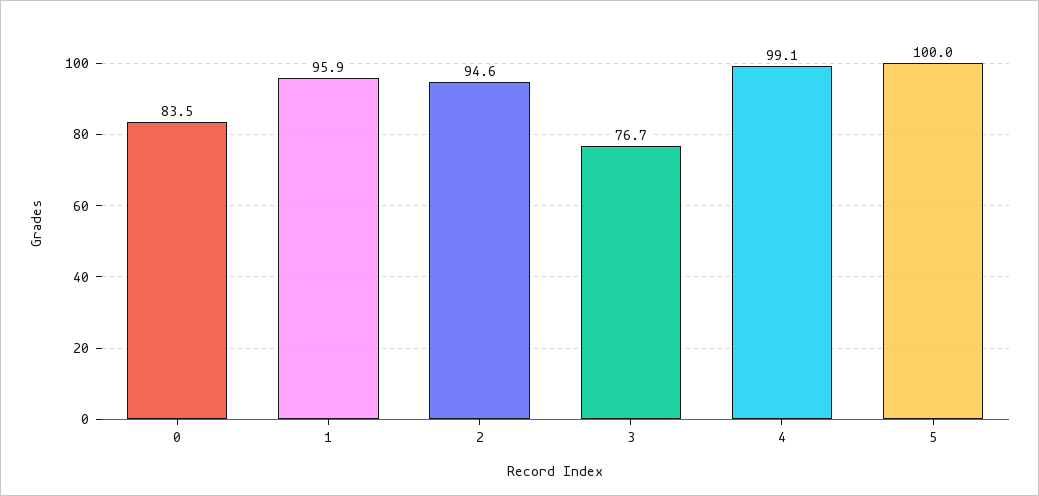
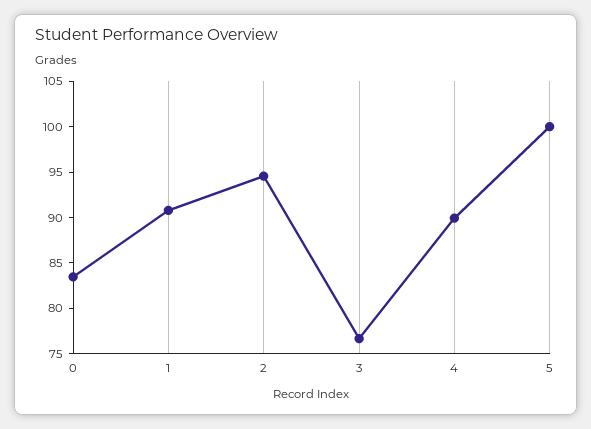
1: 95.9 -> 91
4: 99.1 -> 90

